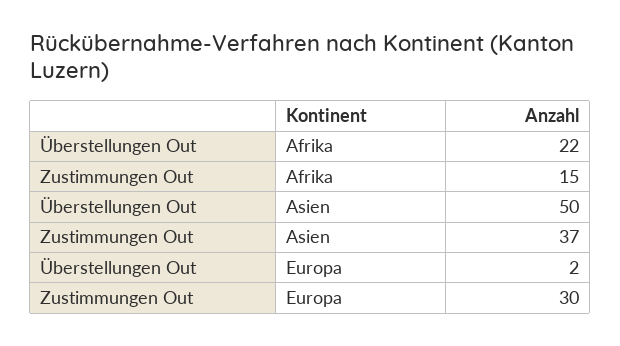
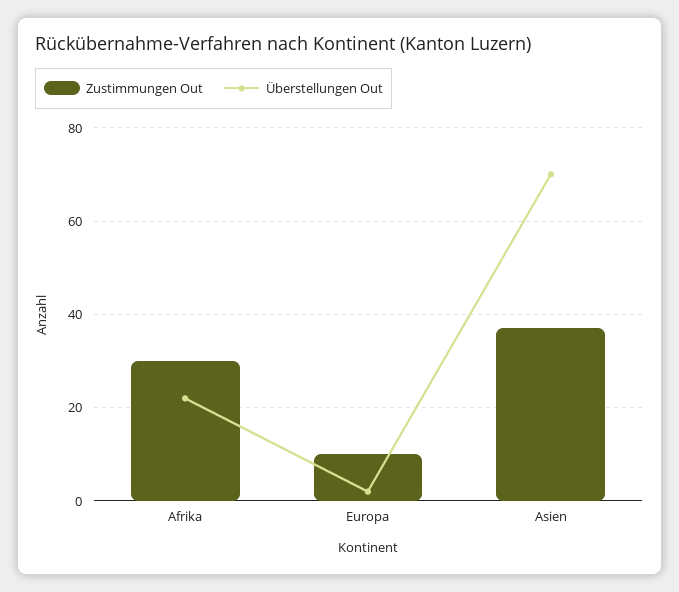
Zustimmungen Out, Afrika: 15 -> 30
Überstellungen Out, Asien: 50 -> 70
Zustimmungen Out, Europa: 30 -> 10

